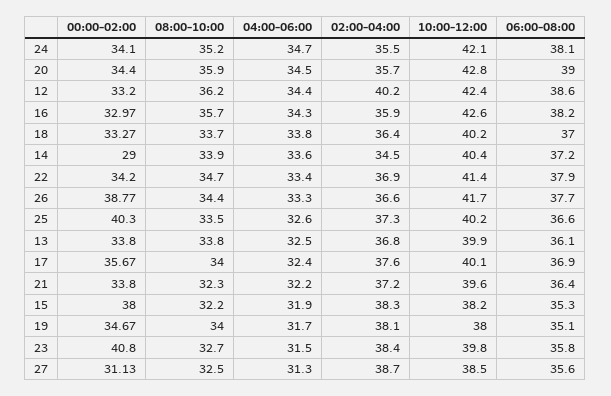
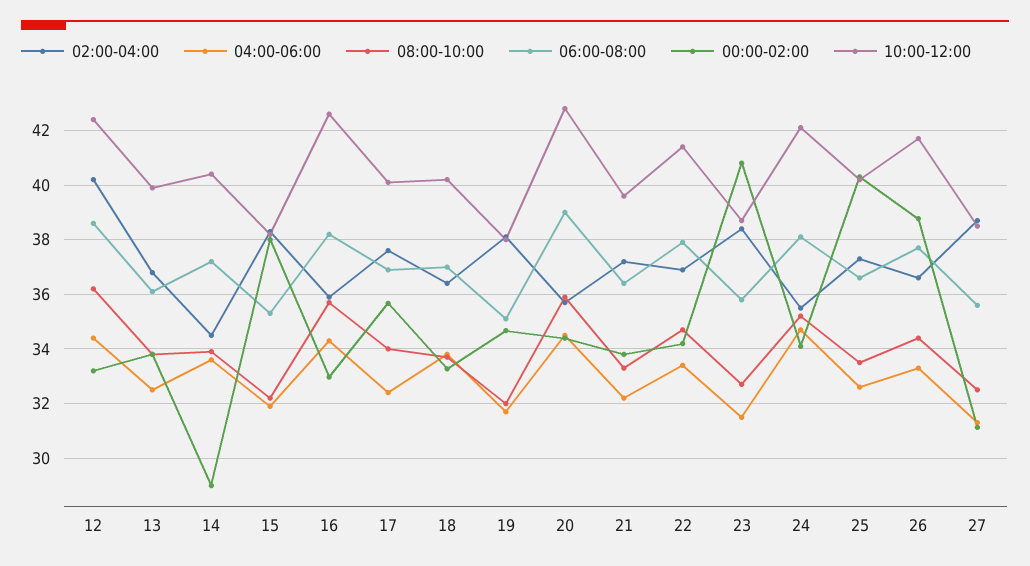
08:00-10:00, 21: 32.3 -> 33.25
08:00-10:00, 19: 34 -> 32
10:00-12:00, 23: 39.8 -> 38.75

